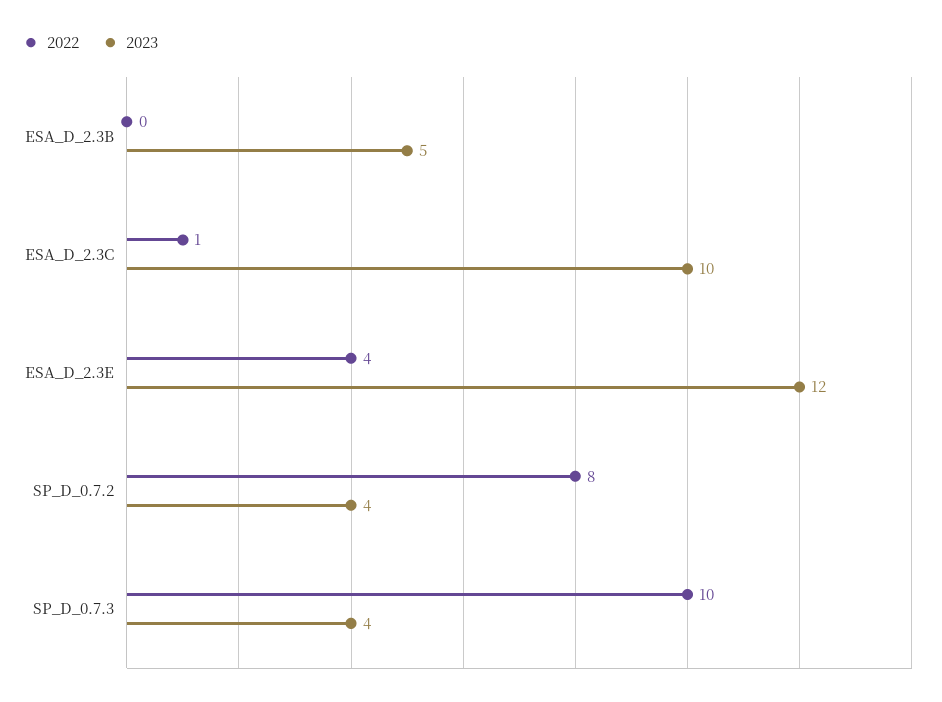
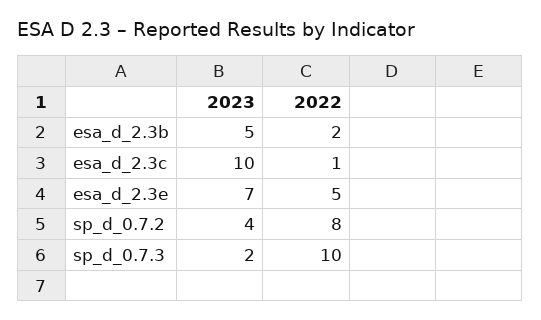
2022, ESA_D_2.3B: 0 -> 2
2022, ESA_D_2.3E: 4 -> 5
2023, ESA_D_2.3E: 12 -> 7
2023, SP_D_0.7.3: 4 -> 2

